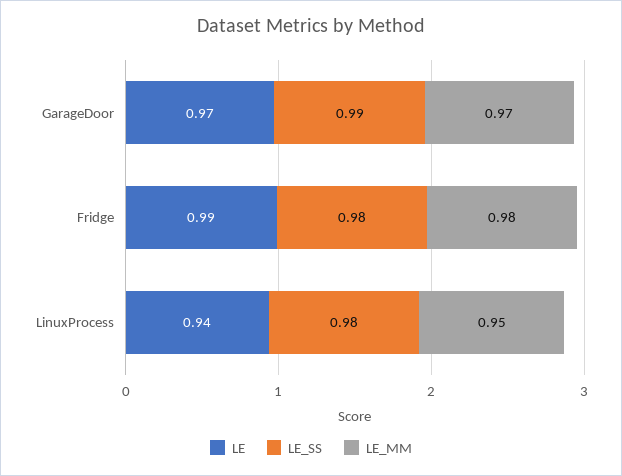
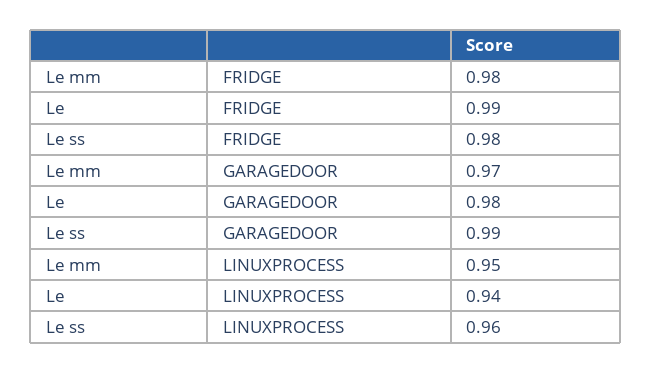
LE, GarageDoor: 0.97 -> 0.98
LE_SS, LinuxProcess: 0.98 -> 0.96

